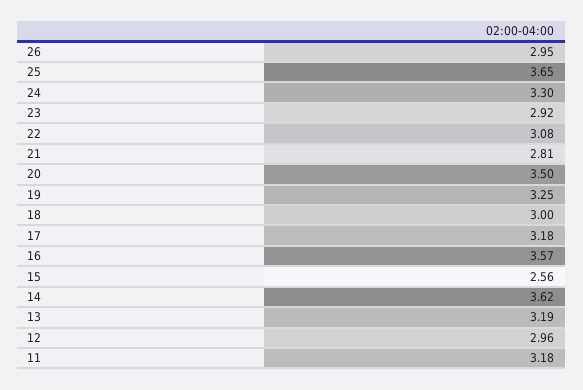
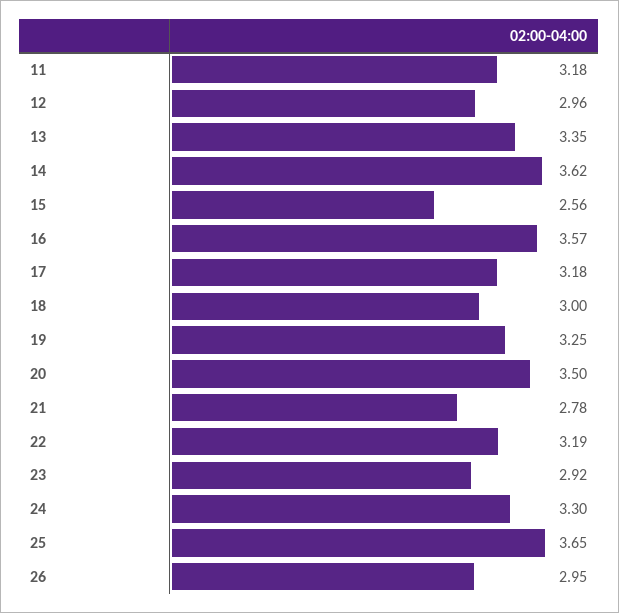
22: 3.08 -> 3.19
21: 2.81 -> 2.78
13: 3.19 -> 3.35

